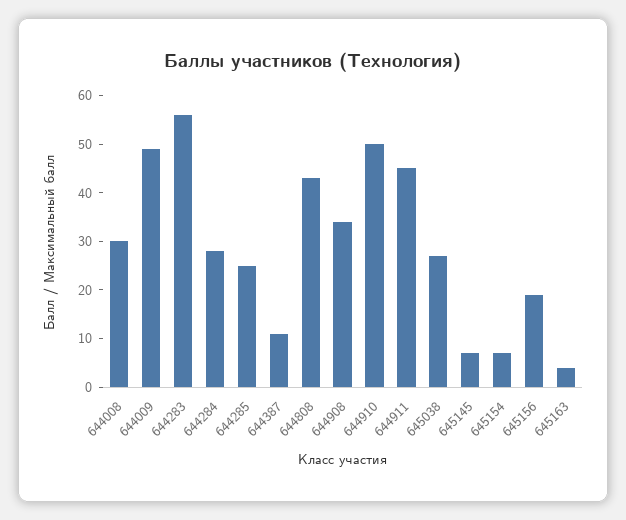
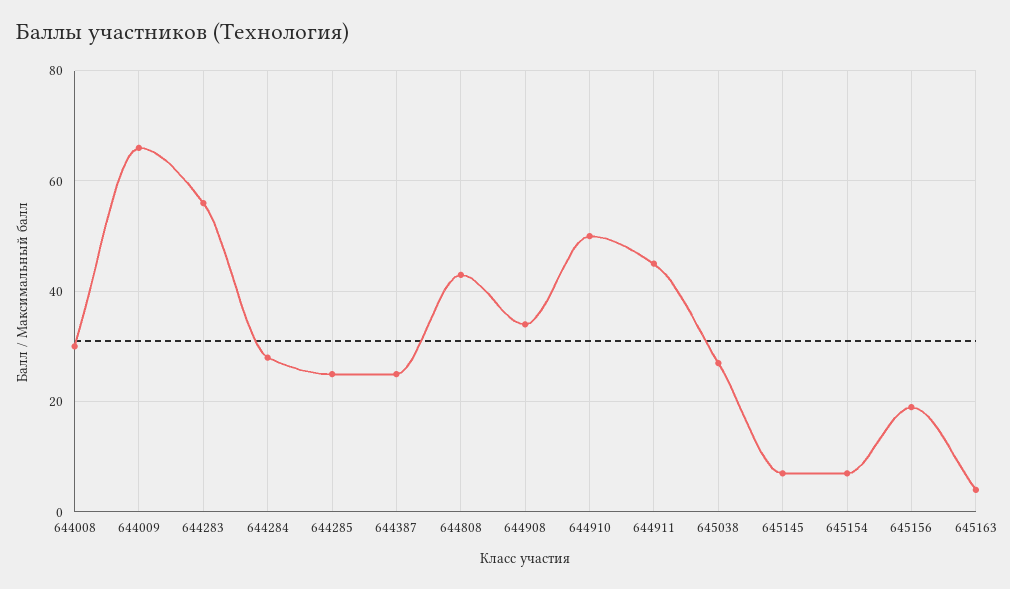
644009: 50 -> 65
644387: 10 -> 25

